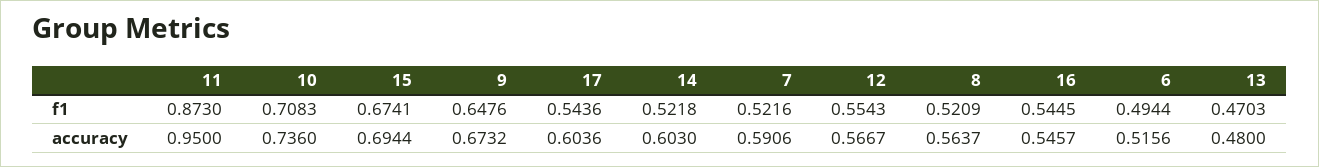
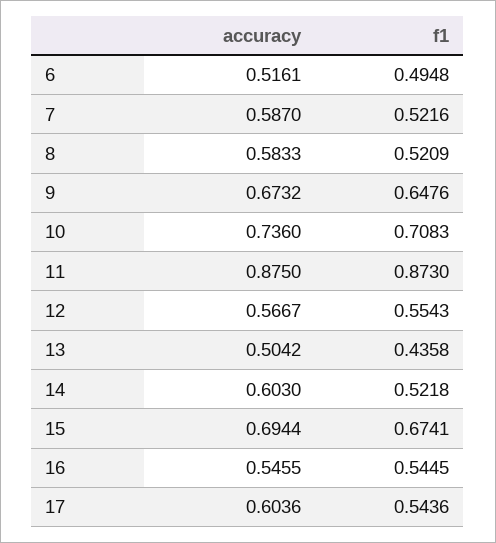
6, f1: 0.4944 -> 0.4948
13, f1: 0.4703 -> 0.4358
11, accuracy: 0.95 -> 0.875
7, accuracy: 0.5906 -> 0.587
8, accuracy: 0.5637 -> 0.5833
16, accuracy: 0.5457 -> 0.5455
6, accuracy: 0.5156 -> 0.5161
13, accuracy: 0.48 -> 0.5042

